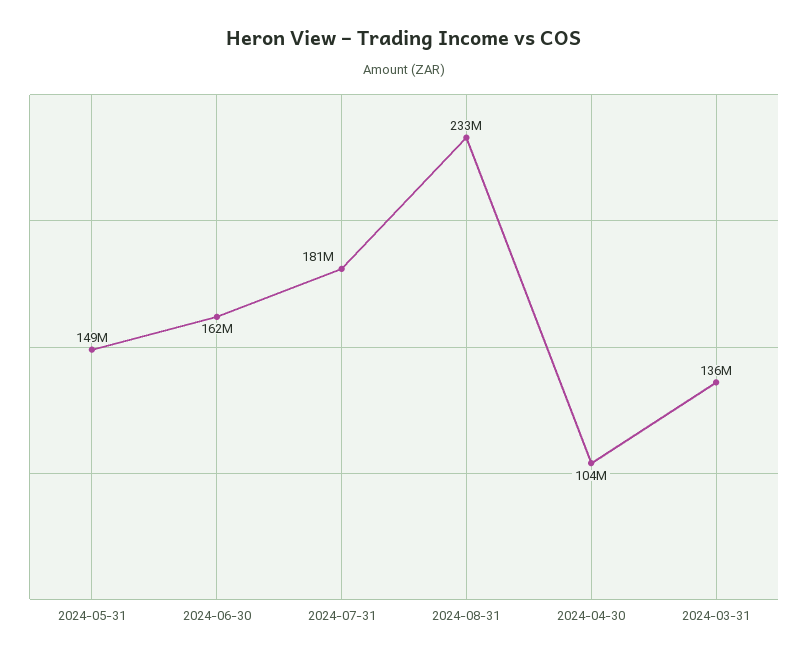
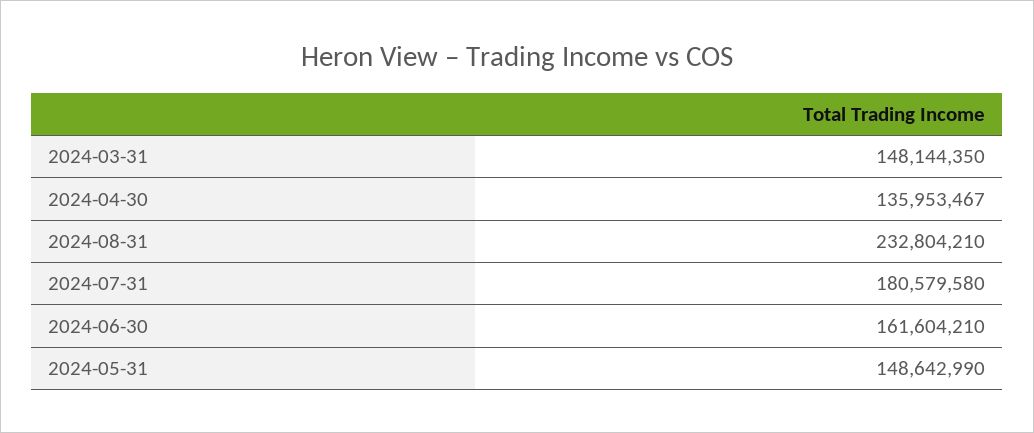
2024-04-30: 104000000 -> 135953467
2024-03-31: 136000000 -> 148144350

